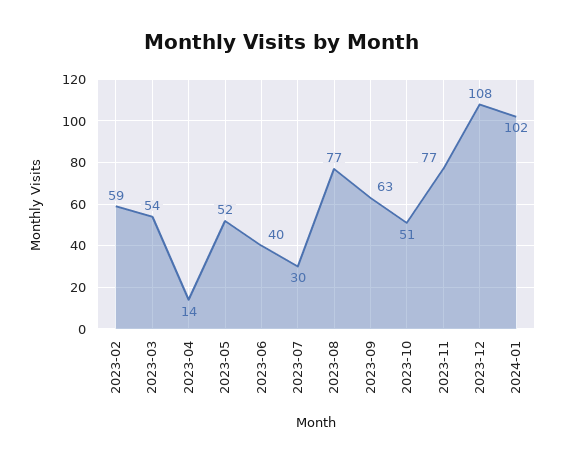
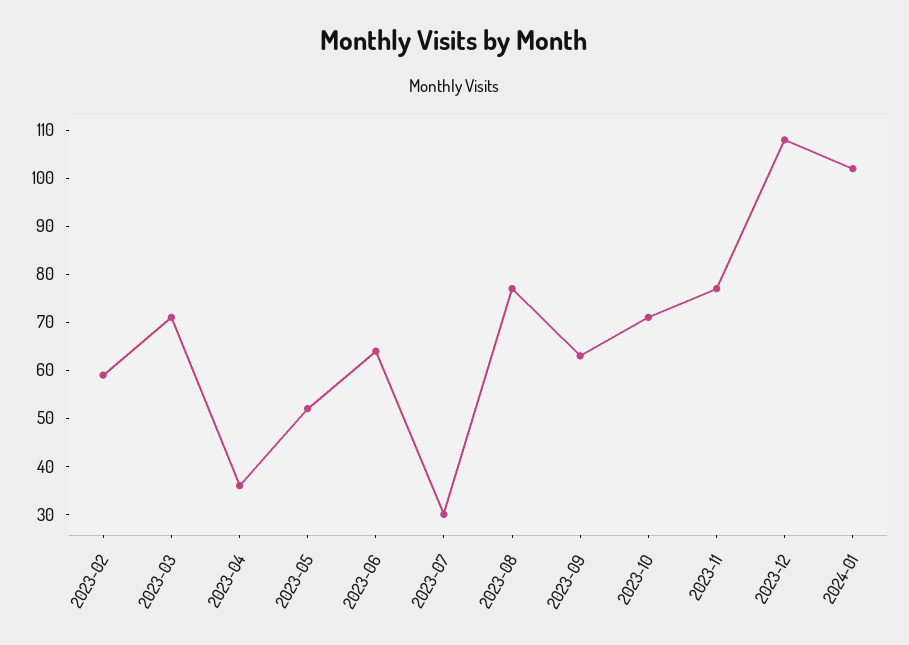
2023-03: 54 -> 70
2023-04: 14 -> 35
2023-06: 40 -> 65
2023-10: 51 -> 70

